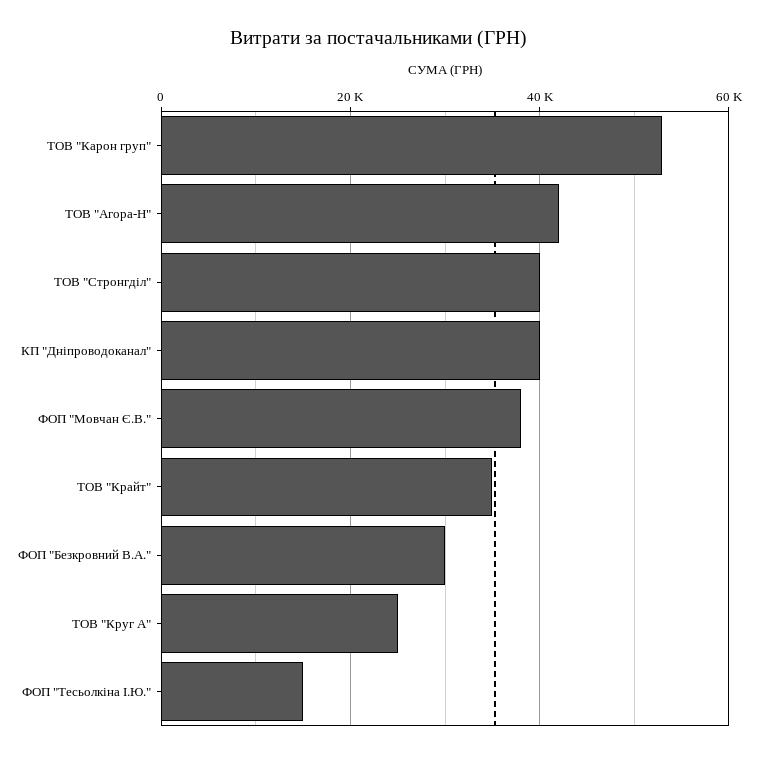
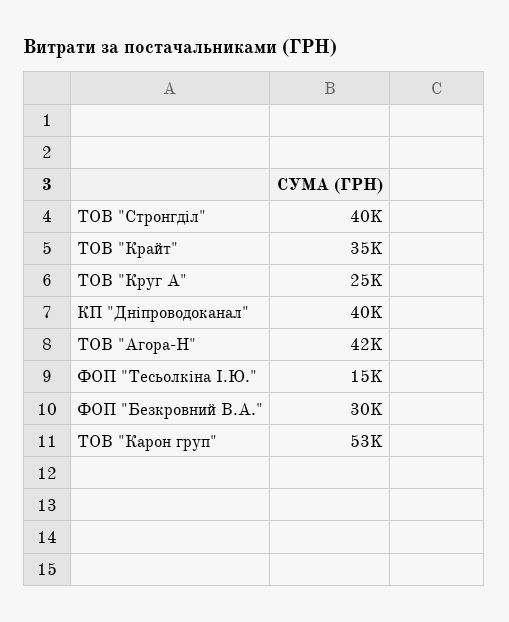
ФОП "Мовчан Є.В.": 38000 -> none

